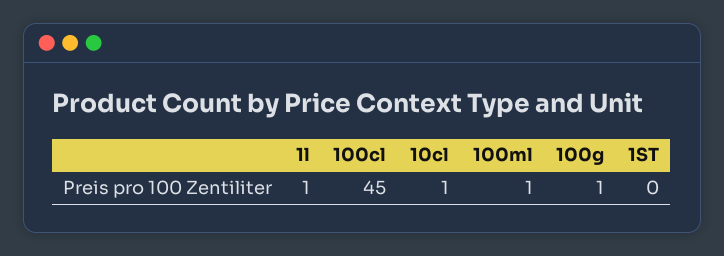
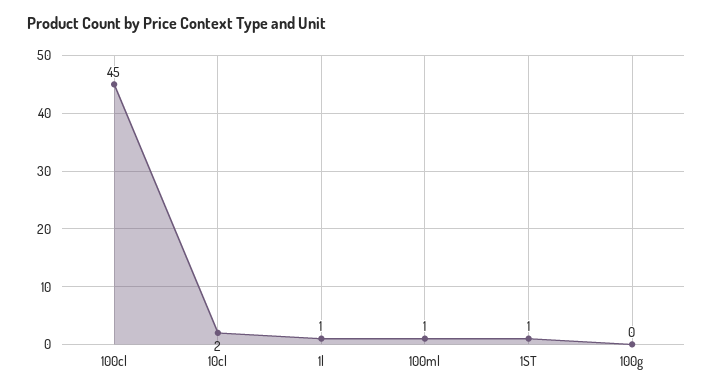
10cl: 1 -> 2
100g: 1 -> 0
1ST: 0 -> 1

